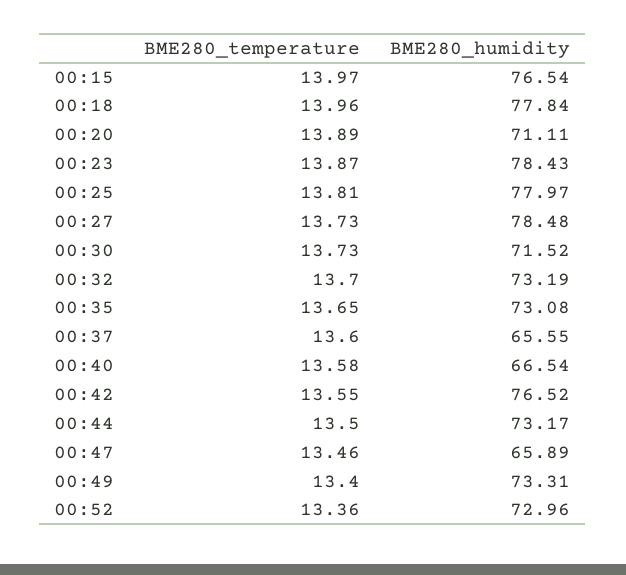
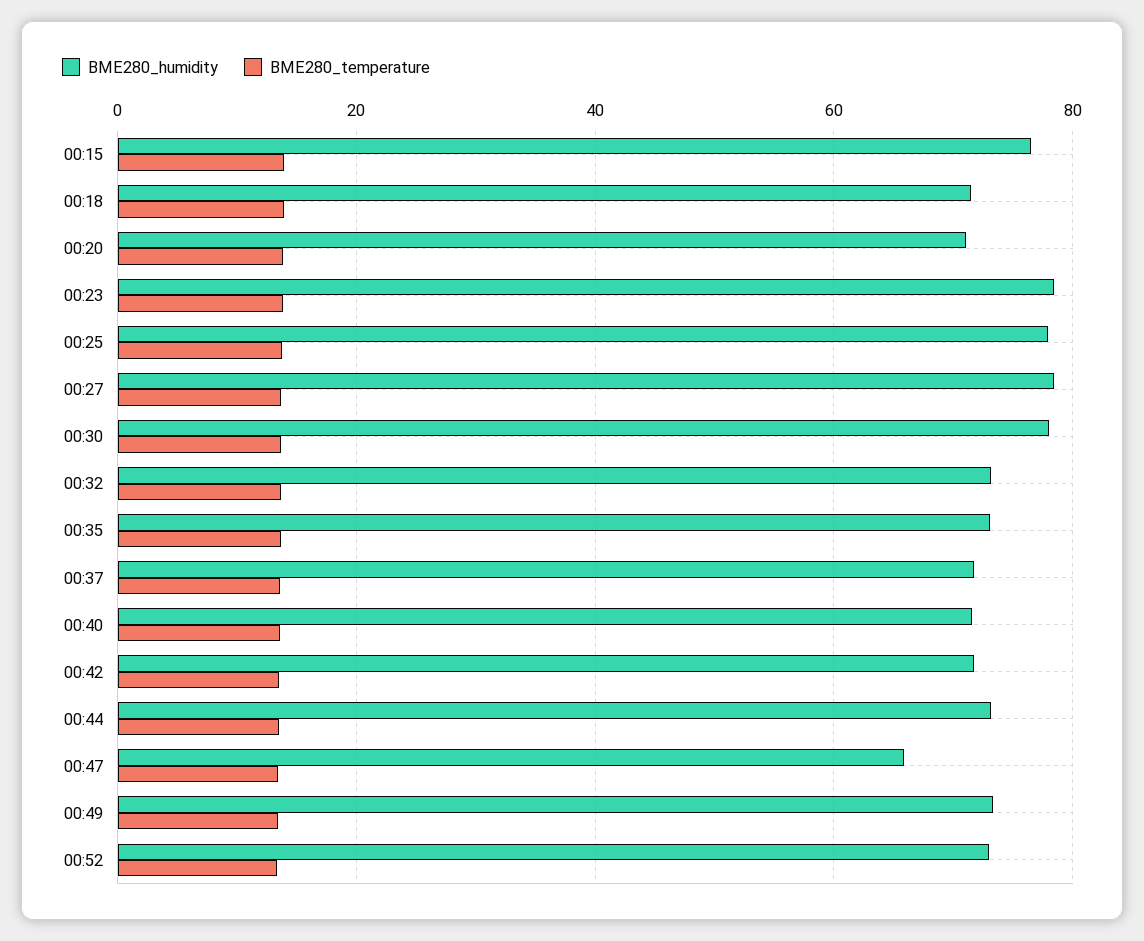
BME280_humidity, 00:18: 77.84 -> 72
BME280_humidity, 00:30: 71.52 -> 78
BME280_humidity, 00:37: 65.55 -> 72
BME280_humidity, 00:40: 66.54 -> 72
BME280_humidity, 00:42: 76.52 -> 72

